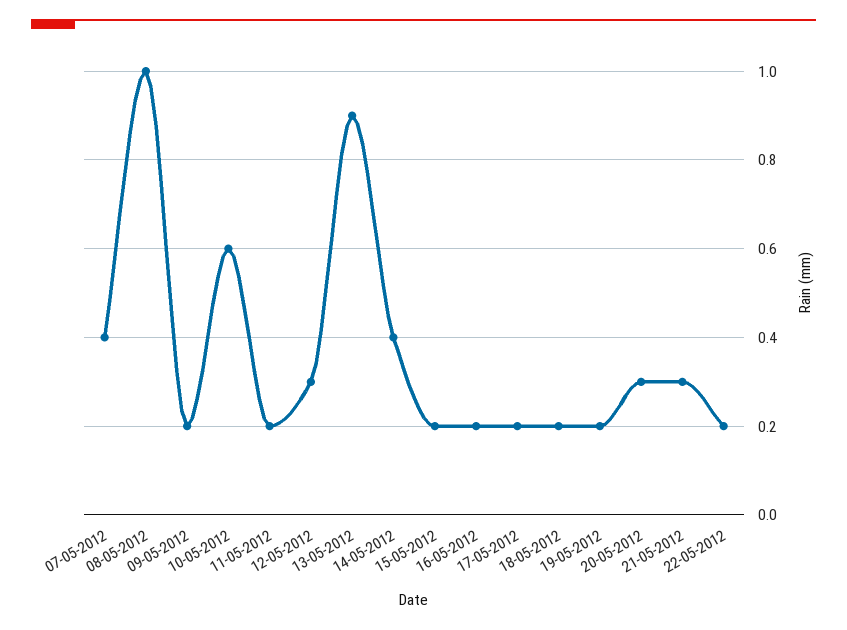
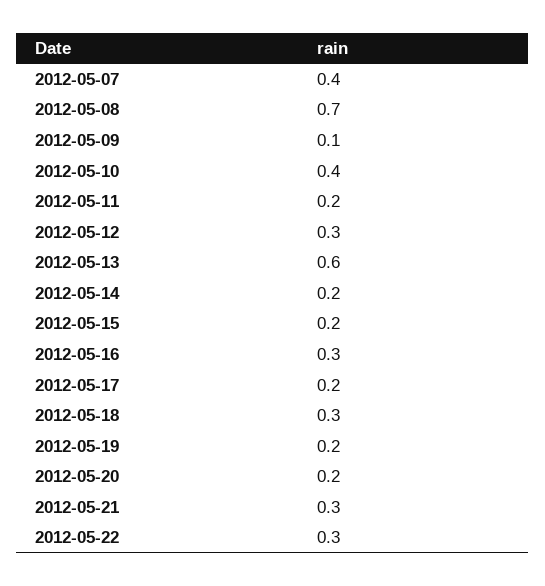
08-05-2012: 1 -> 0.7
09-05-2012: 0.2 -> 0.1
10-05-2012: 0.6 -> 0.4
13-05-2012: 0.9 -> 0.6
14-05-2012: 0.4 -> 0.2
16-05-2012: 0.2 -> 0.3
18-05-2012: 0.2 -> 0.3
20-05-2012: 0.3 -> 0.2
22-05-2012: 0.2 -> 0.3

